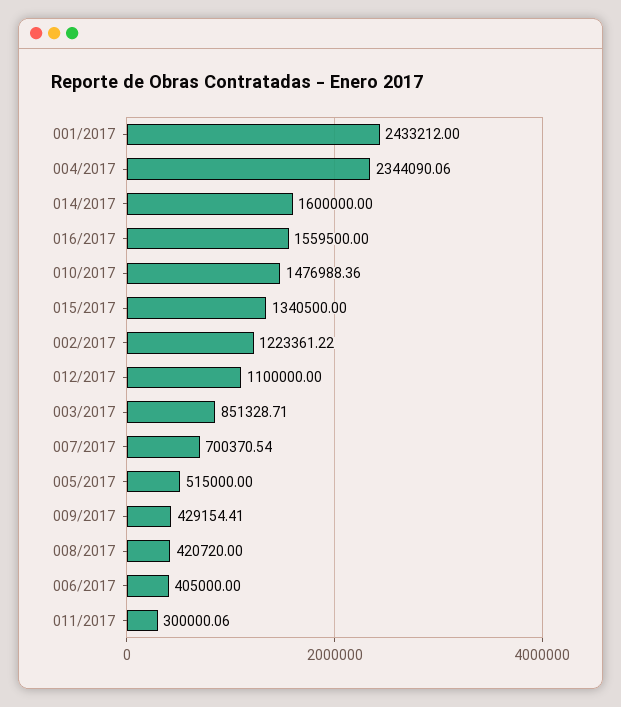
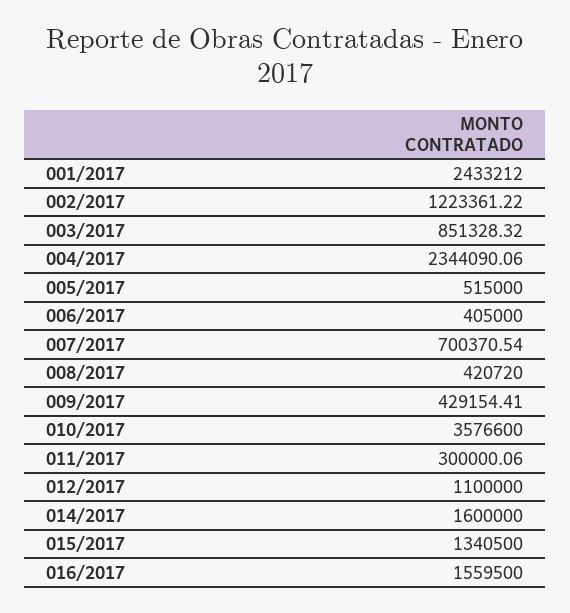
010/2017: 1476988.36 -> 3576600
003/2017: 851328.71 -> 851328.32

